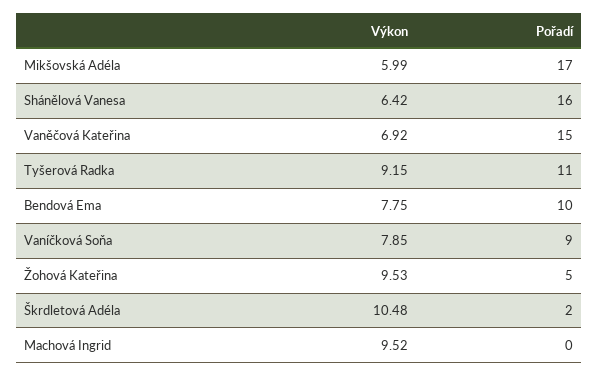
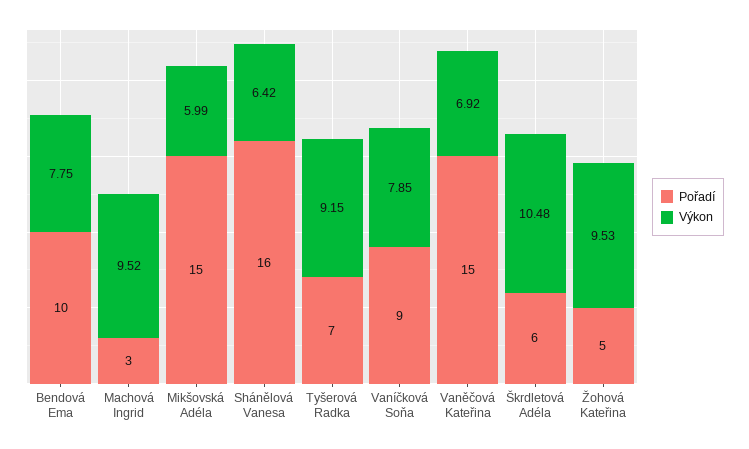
Pořadí, Mikšovská Adéla: 17 -> 15
Pořadí, Tyšerová Radka: 11 -> 7
Pořadí, Škrdletová Adéla: 2 -> 6
Pořadí, Machová Ingrid: 0 -> 3

